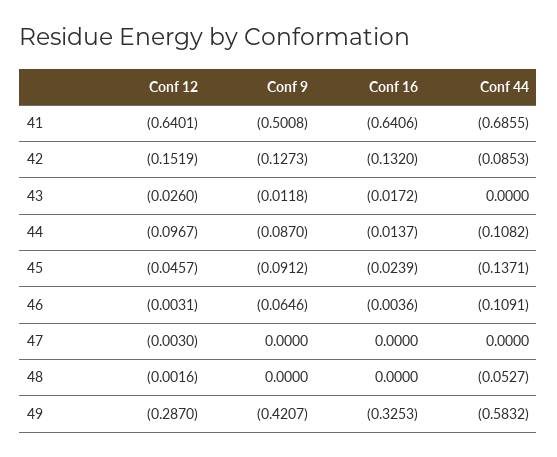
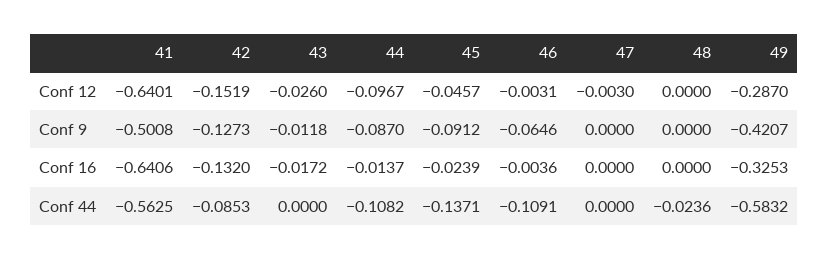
Conf 44, 41: -0.6855 -> -0.5625
Conf 12, 48: -0.0016 -> 0
Conf 44, 48: -0.0527 -> -0.0236

